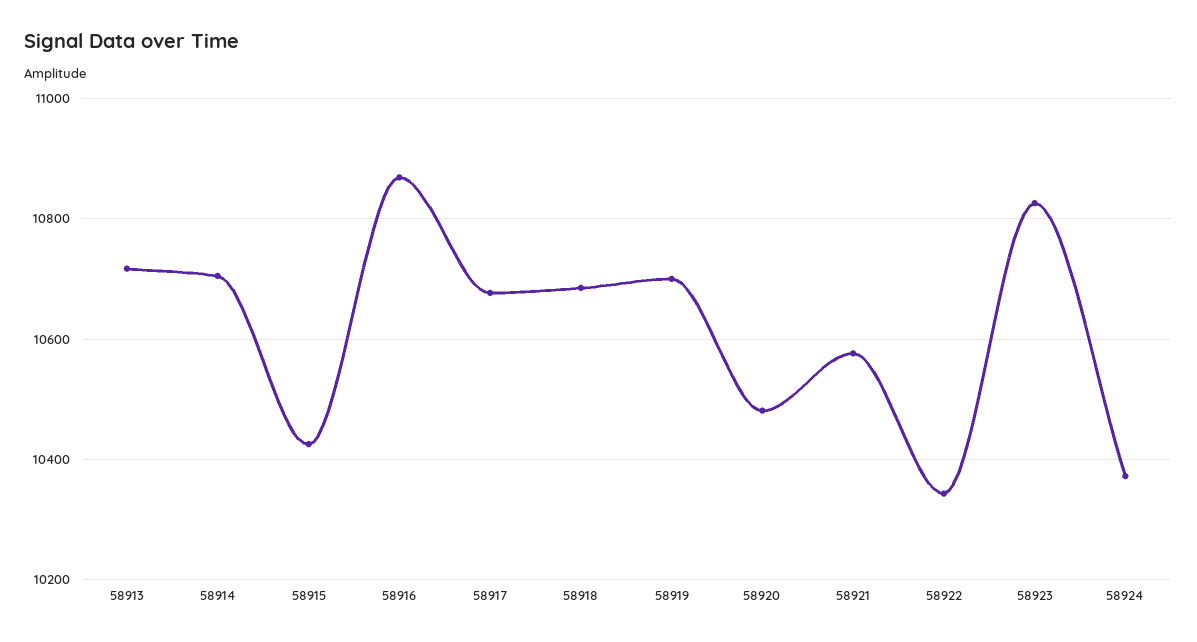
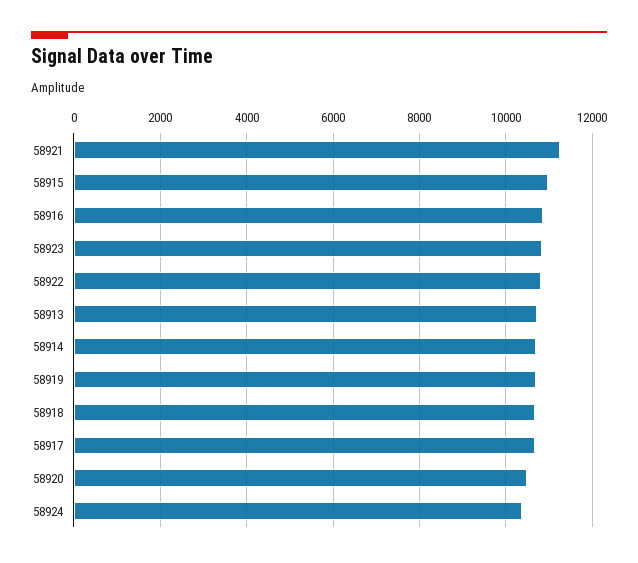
58915: 10420 -> 11000
58921: 10580 -> 11200
58922: 10340 -> 10800

